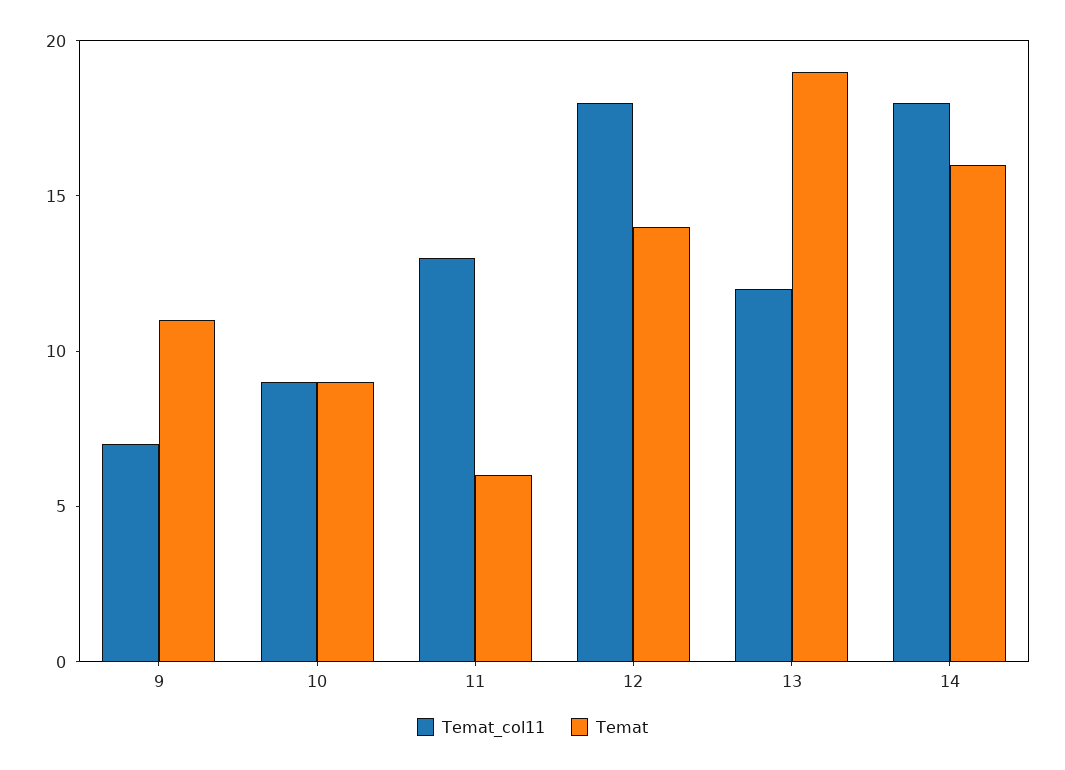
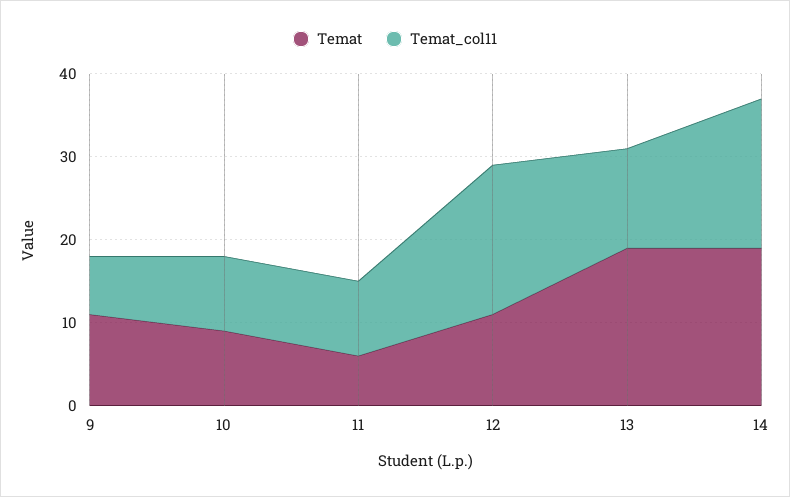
Temat_col11, 11: 13 -> 9
Temat, 12: 14 -> 11
Temat, 14: 16 -> 19

